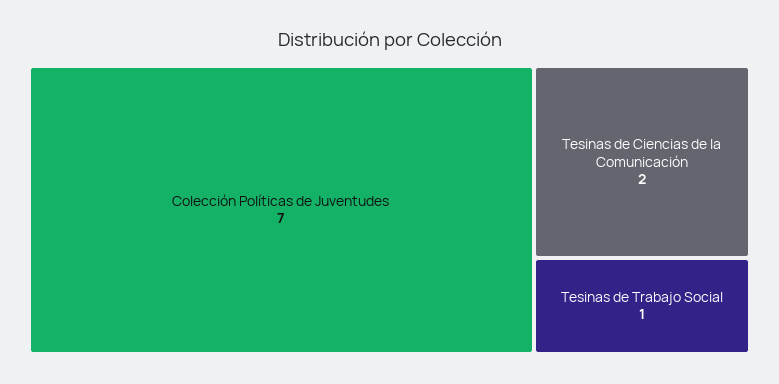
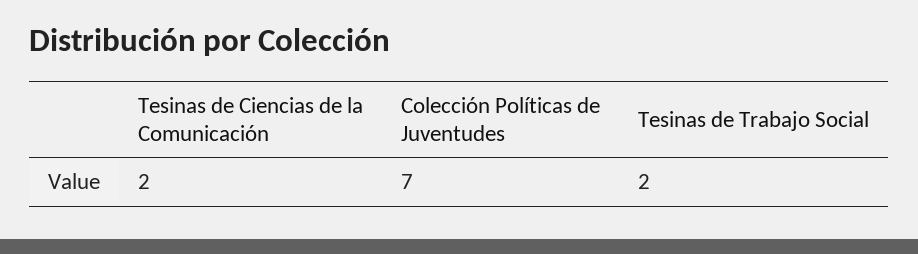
Tesinas de Trabajo Social: 1 -> 2

